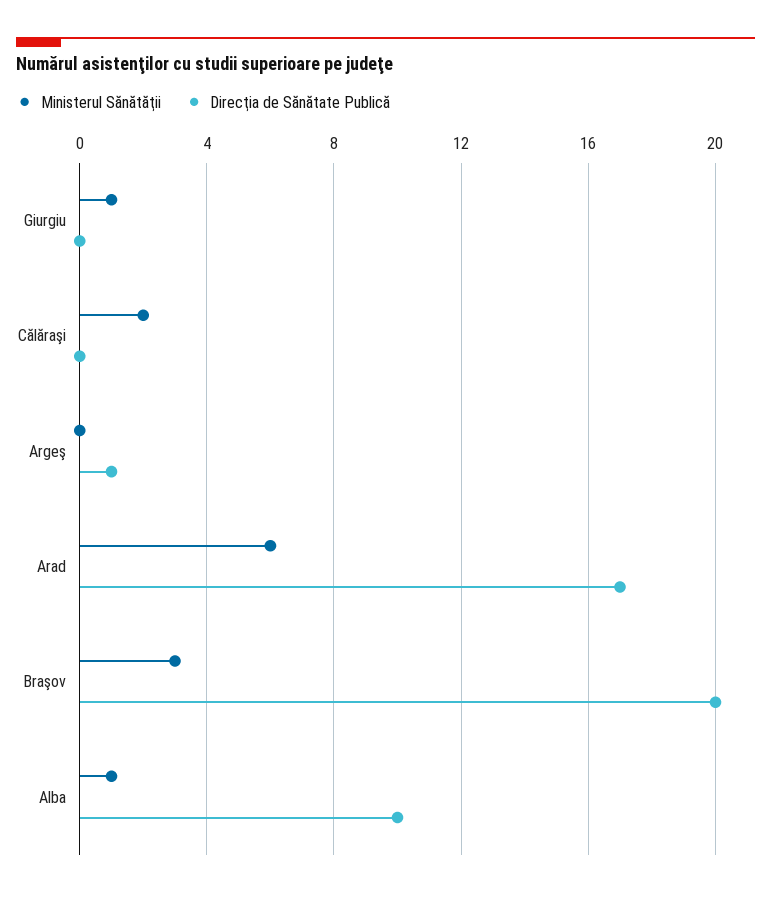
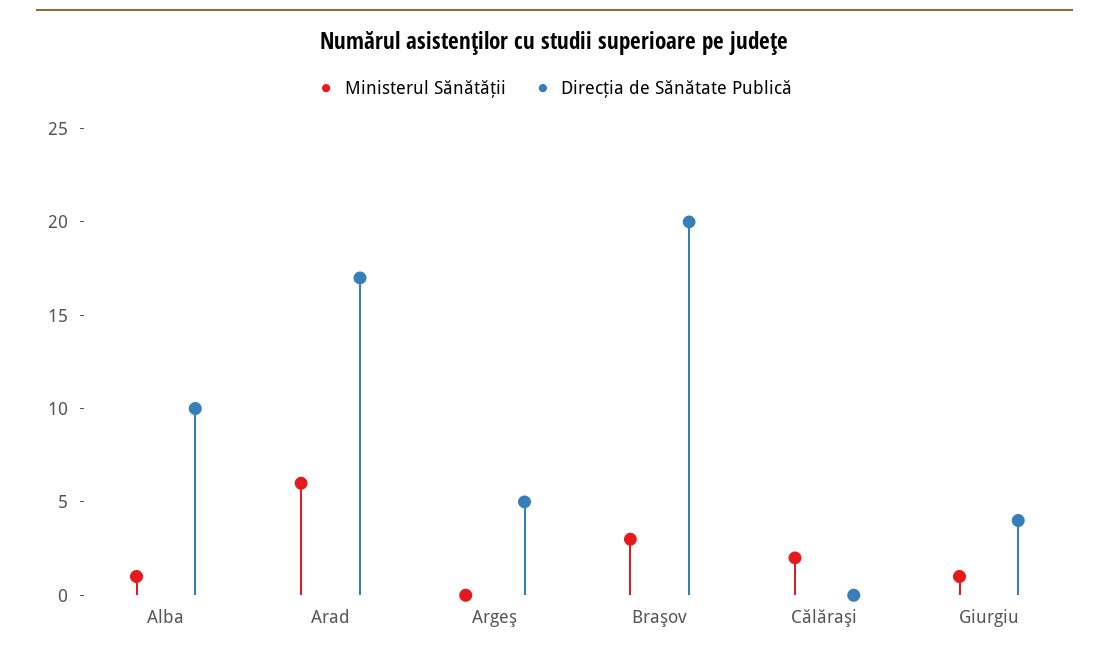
Direcţia de Sănătate Publică, Giurgiu: 0 -> 4
Direcţia de Sănătate Publică, Argeş: 1 -> 5

